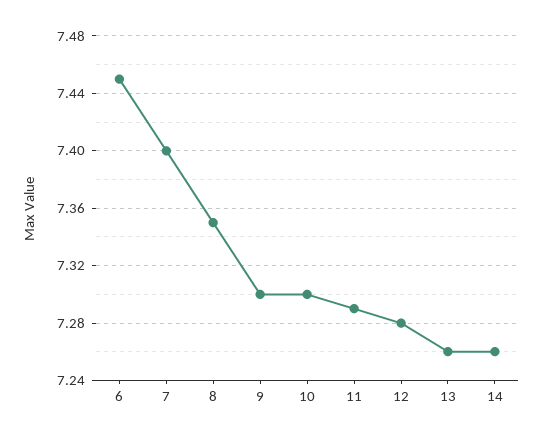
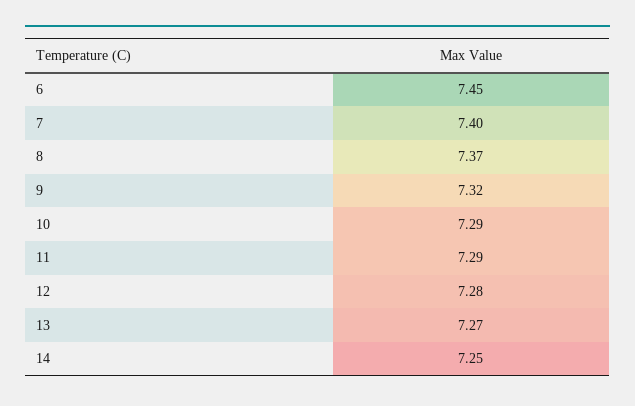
8: 7.35 -> 7.37
9: 7.3 -> 7.32
10: 7.3 -> 7.29
13: 7.26 -> 7.27
14: 7.26 -> 7.25

